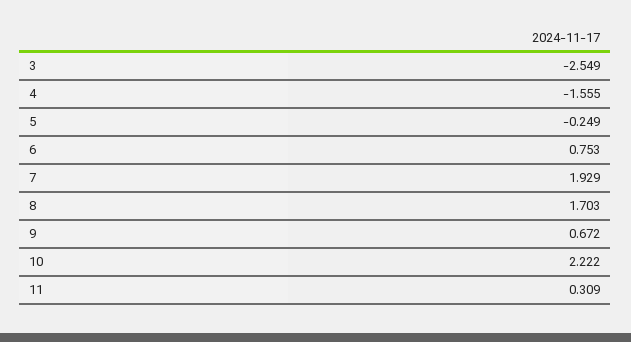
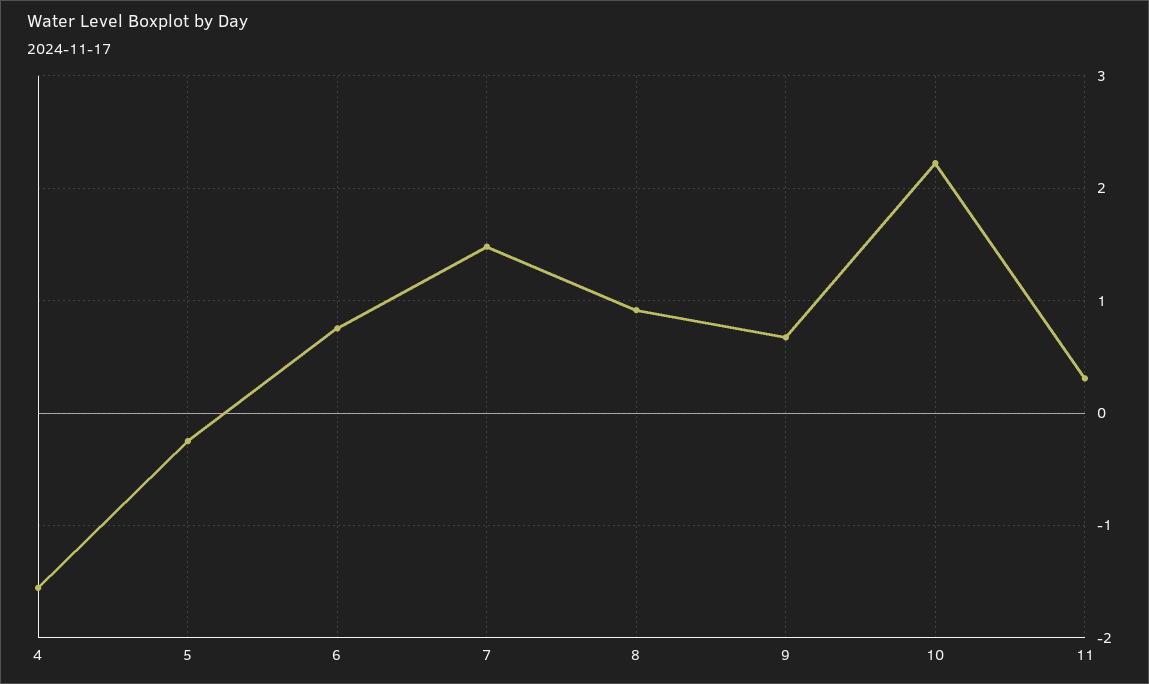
3: -2.549 -> none
7: 1.929 -> 1.5
8: 1.703 -> 0.9

